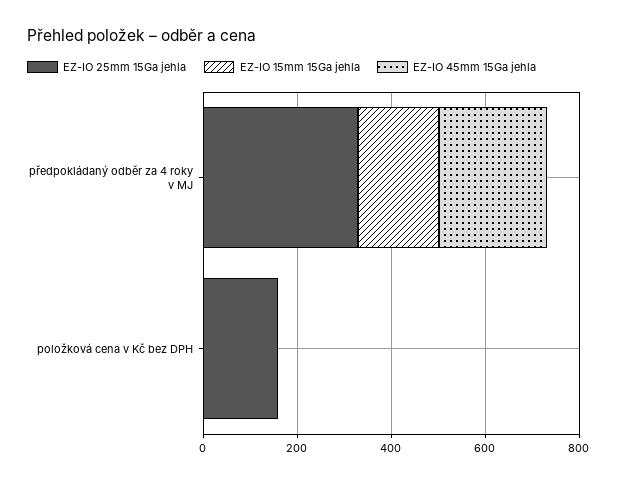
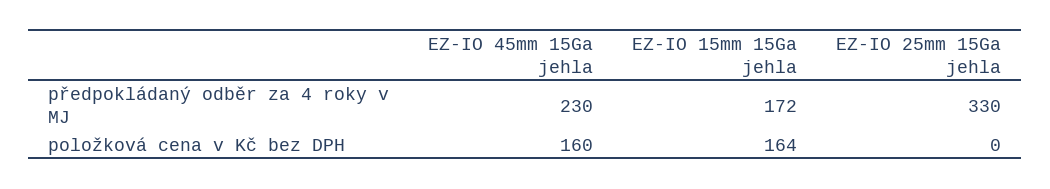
EZ-IO 25mm 15Ga jehla, položková cena v Kč bez DPH: 150 -> 0
EZ-IO 15mm 15Ga jehla, položková cena v Kč bez DPH: 0 -> 164
EZ-IO 45mm 15Ga jehla, položková cena v Kč bez DPH: 0 -> 160

